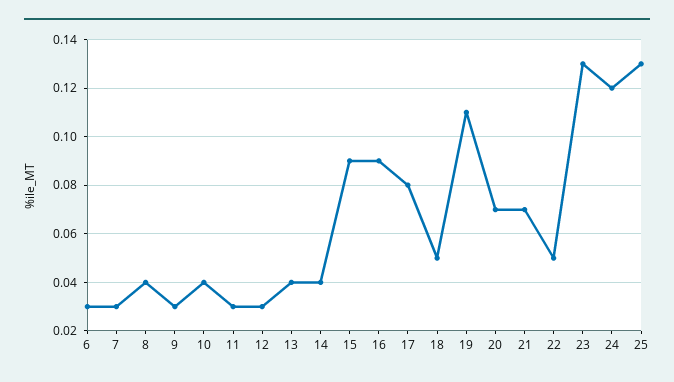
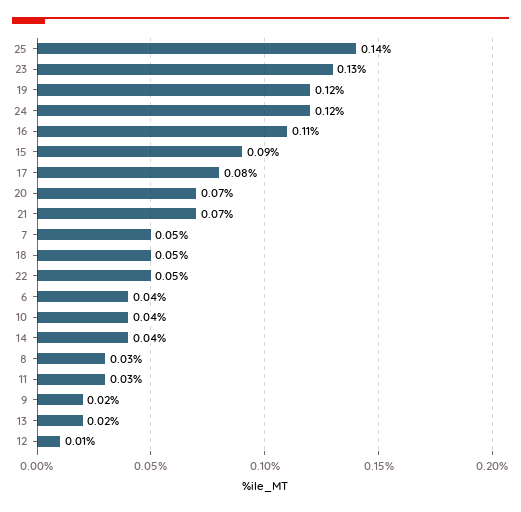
6: 0.03 -> 0.04
7: 0.03 -> 0.05
8: 0.04 -> 0.03
9: 0.03 -> 0.02
12: 0.03 -> 0.01
13: 0.04 -> 0.02
16: 0.09 -> 0.11
19: 0.11 -> 0.12
25: 0.13 -> 0.14

